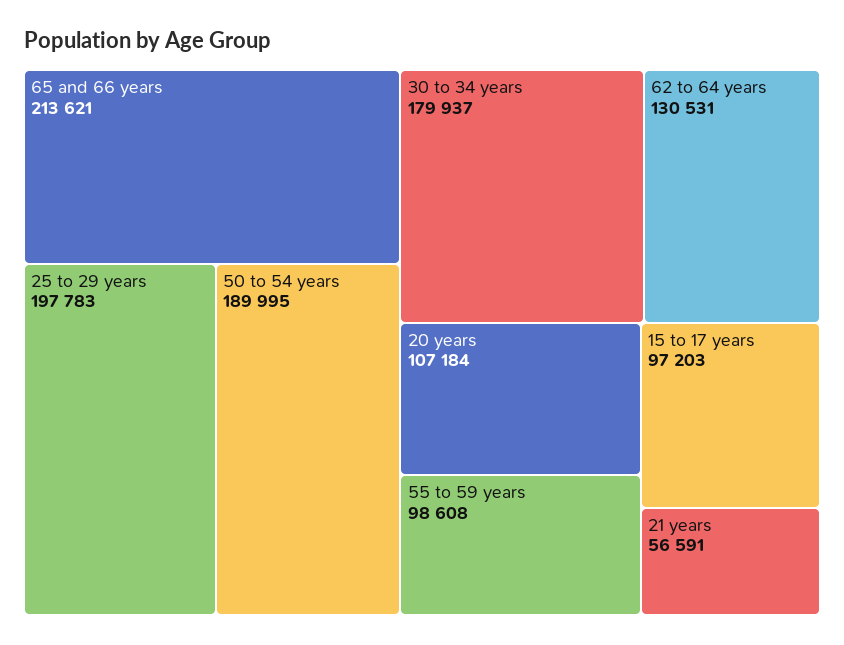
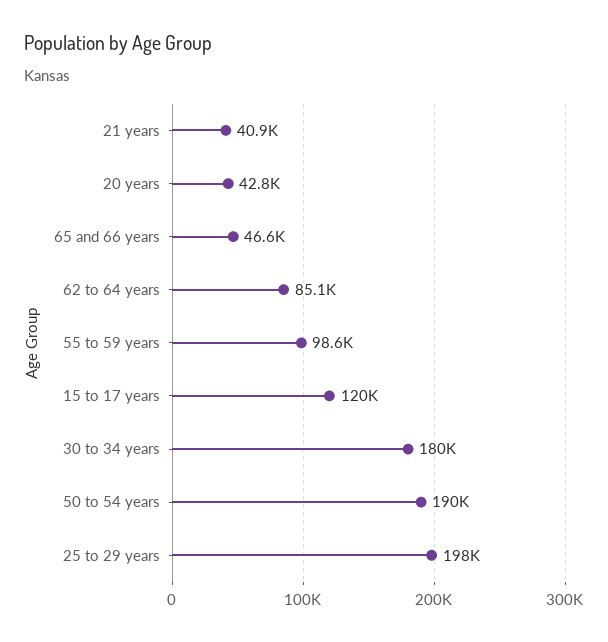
65 and 66 years: 213621 -> 46600
62 to 64 years: 130531 -> 85100
20 years: 107184 -> 42800
15 to 17 years: 97203 -> 120000
21 years: 56591 -> 40900

